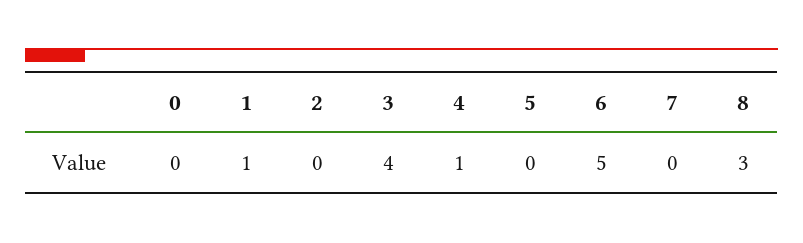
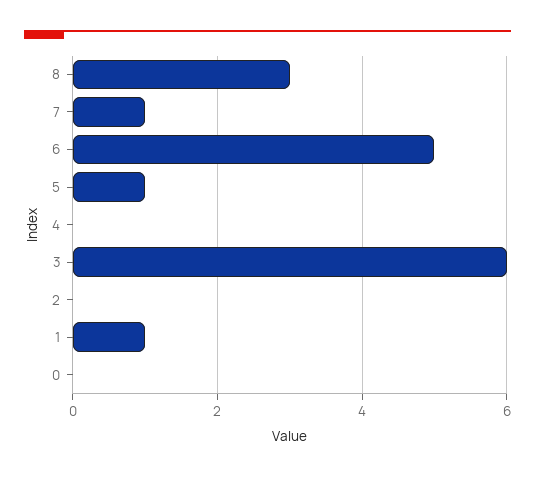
3: 4 -> 6
4: 1 -> 0
5: 0 -> 1
7: 0 -> 1

